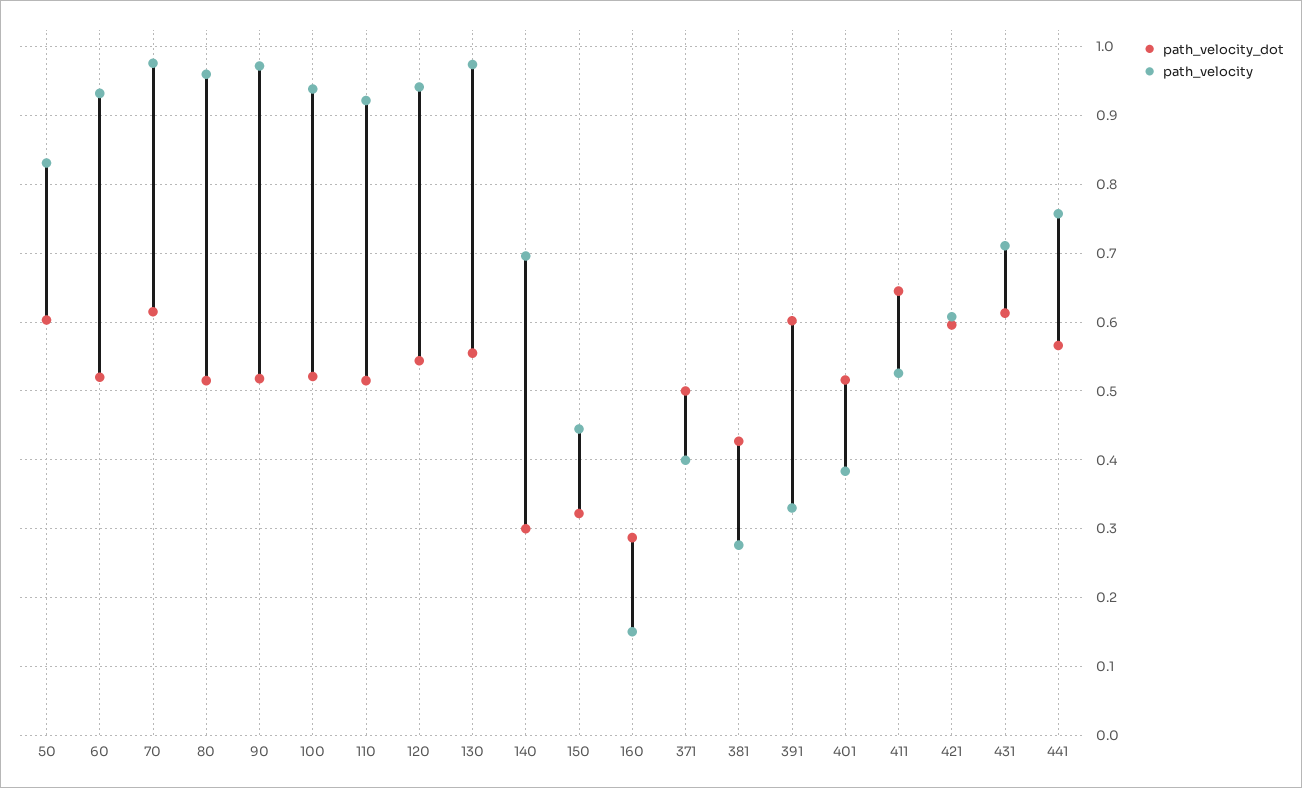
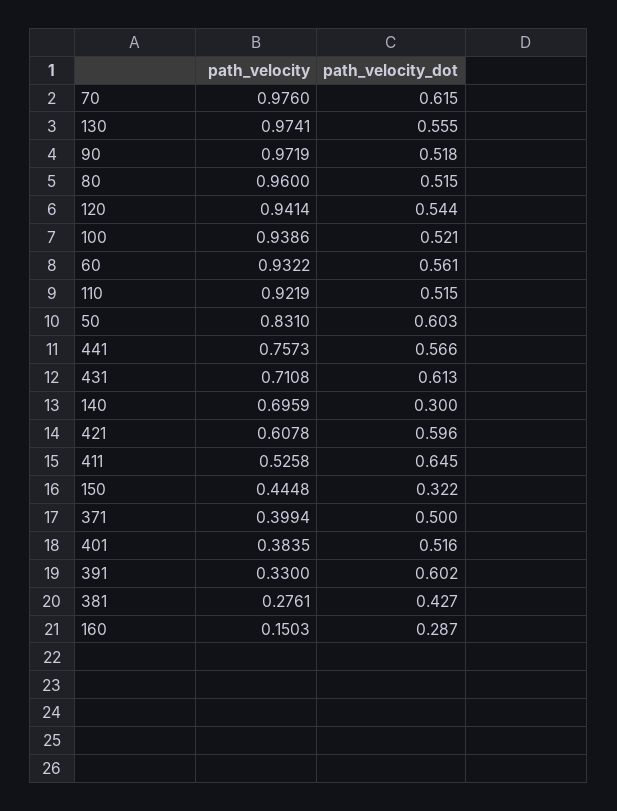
path_velocity_dot, 60: 0.52 -> 0.561

